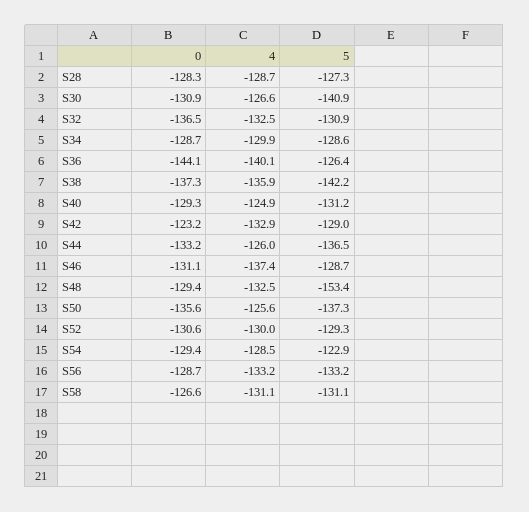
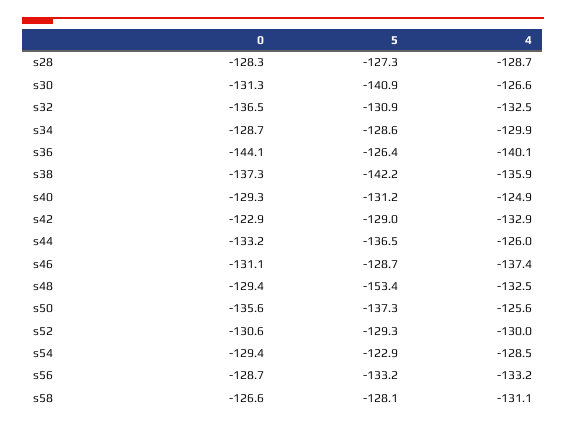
0, S30: -130.9 -> -131.3
0, S42: -123.2 -> -122.9
5, S58: -131.1 -> -128.1

